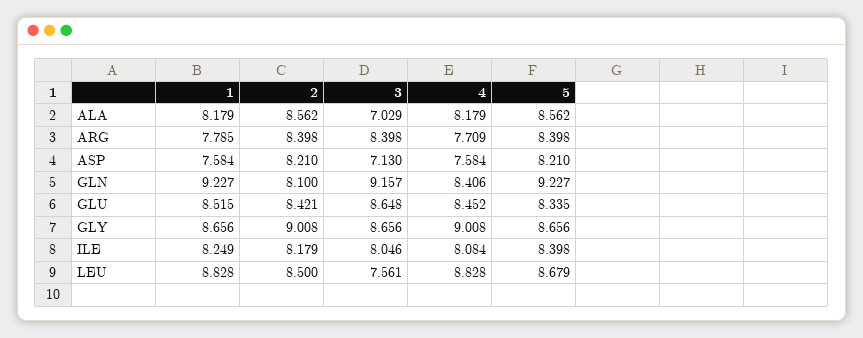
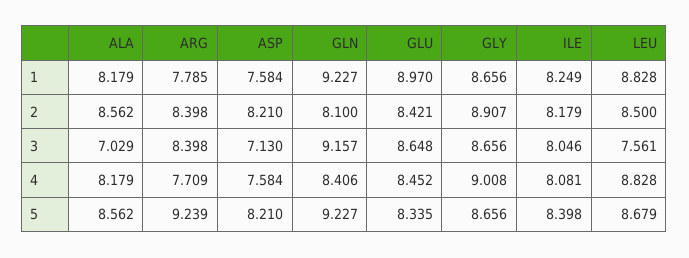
5, ARG: 8.398 -> 9.239
1, GLU: 8.515 -> 8.97
2, GLY: 9.008 -> 8.907
4, ILE: 8.084 -> 8.081

